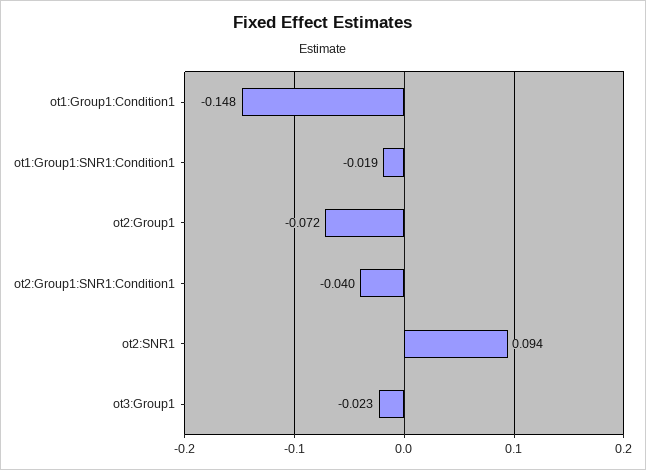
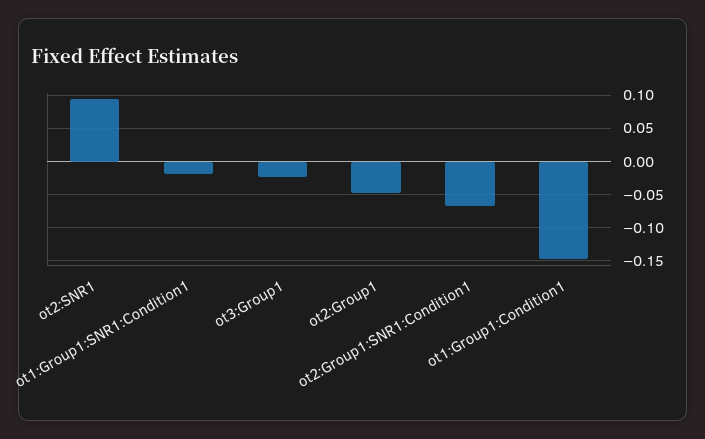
ot2:Group1: -0.072 -> -0.05
ot2:Group1:SNR1:Condition1: -0.04 -> -0.07

